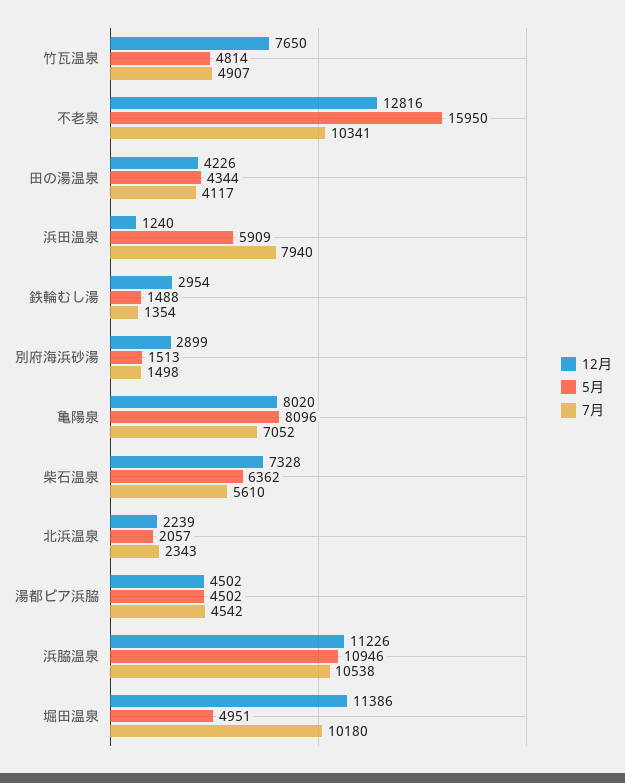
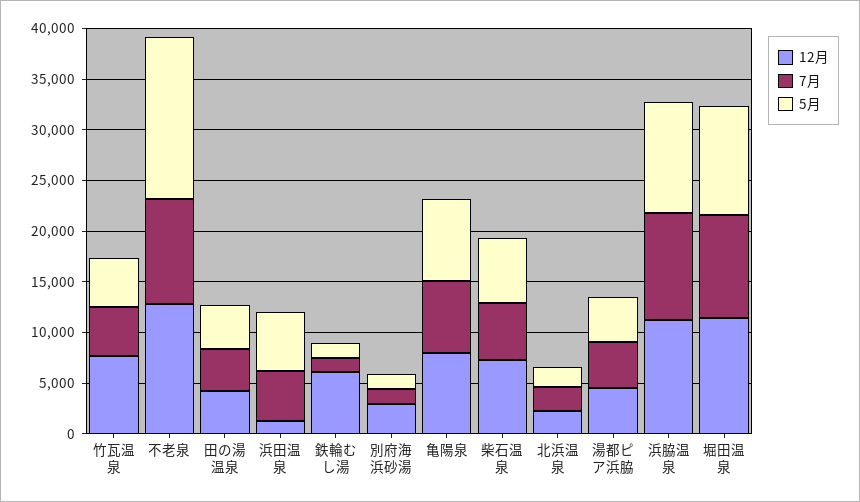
7月, 浜田温泉: 7940 -> 5000
12月, 鉄輪むし湯: 2954 -> 6000
5月, 堀田温泉: 4951 -> 11000

